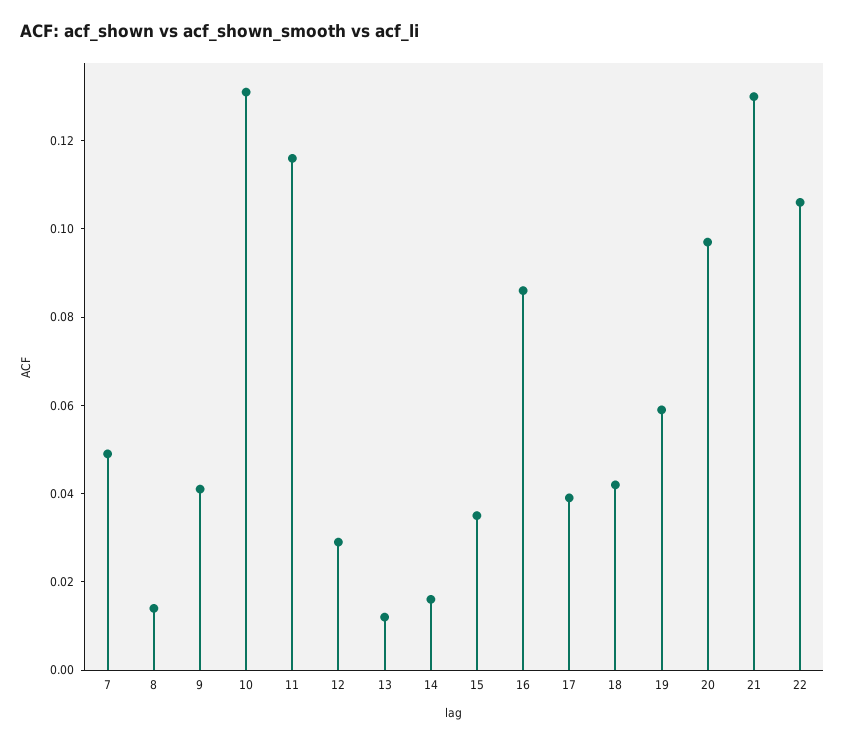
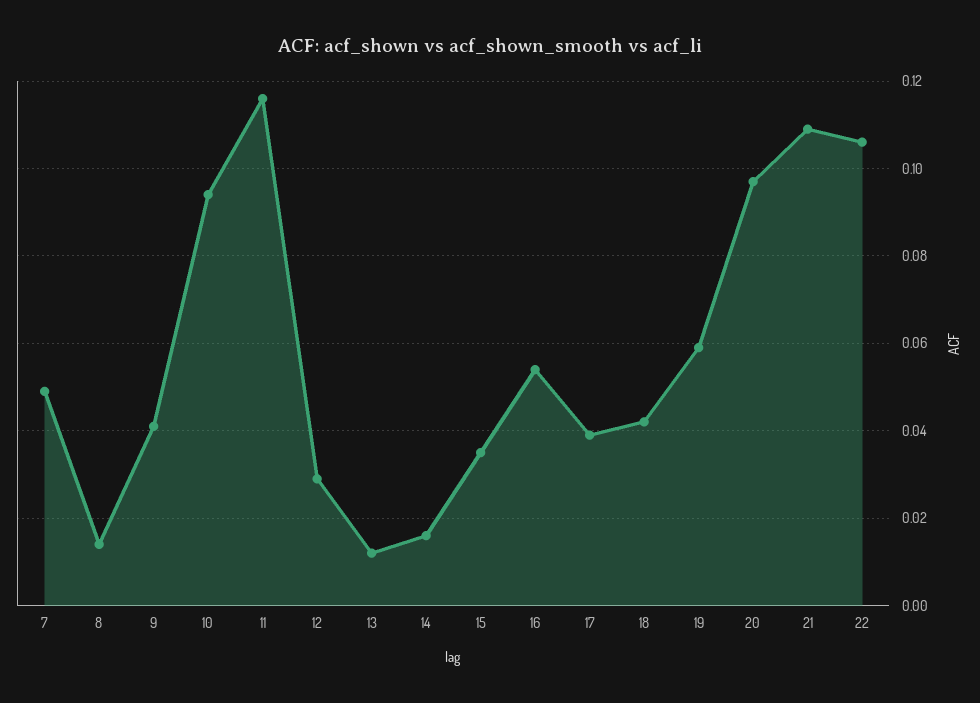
10: 0.13 -> 0.095
16: 0.085 -> 0.055
21: 0.13 -> 0.11

